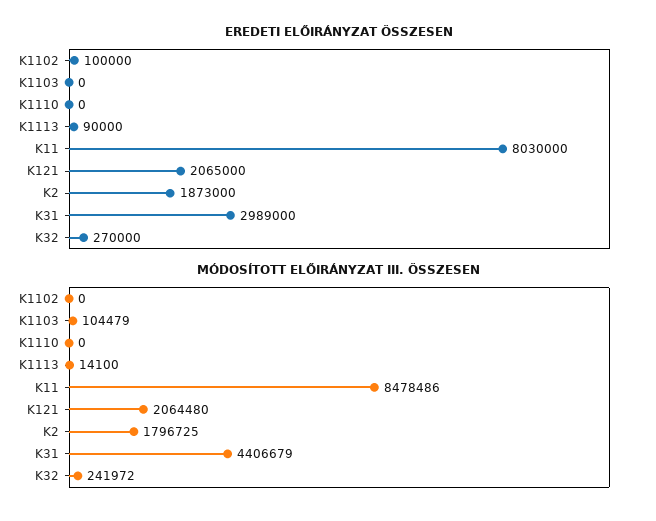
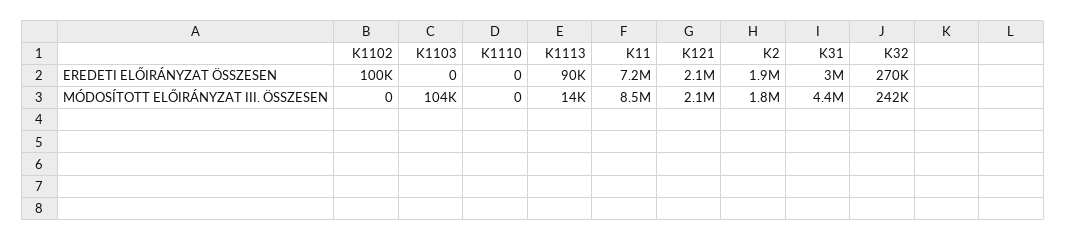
EREDETI ELŐIRÁNYZAT ÖSSZESEN, K11: 8030000 -> 7200000

